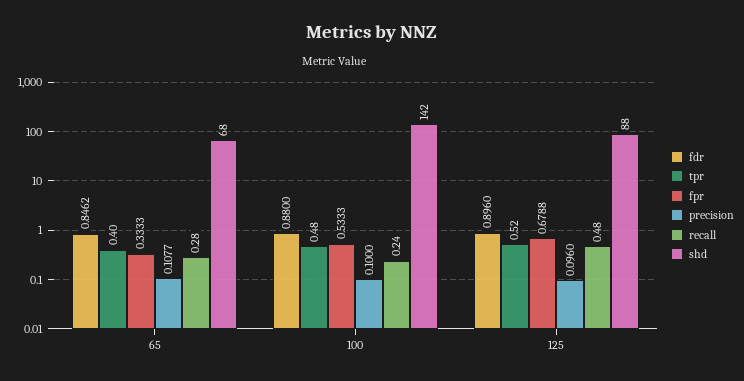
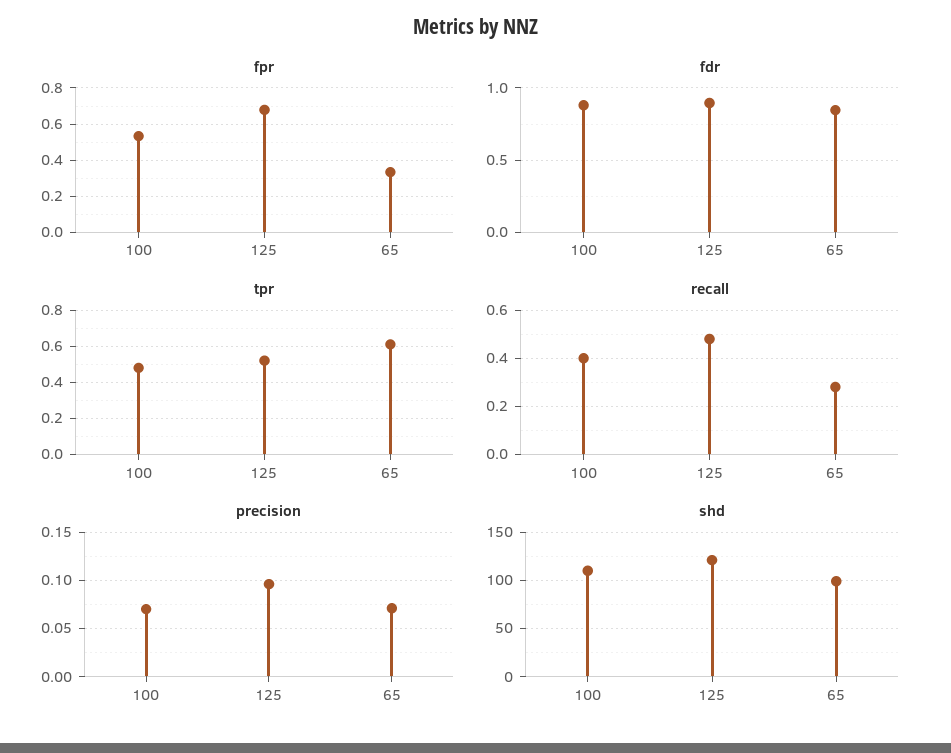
tpr, 65: 0.4 -> 0.6
precision, 65: 0.1077 -> 0.07
shd, 65: 68 -> 100
precision, 100: 0.1 -> 0.07
recall, 100: 0.24 -> 0.4
shd, 100: 142 -> 110
shd, 125: 88 -> 120

